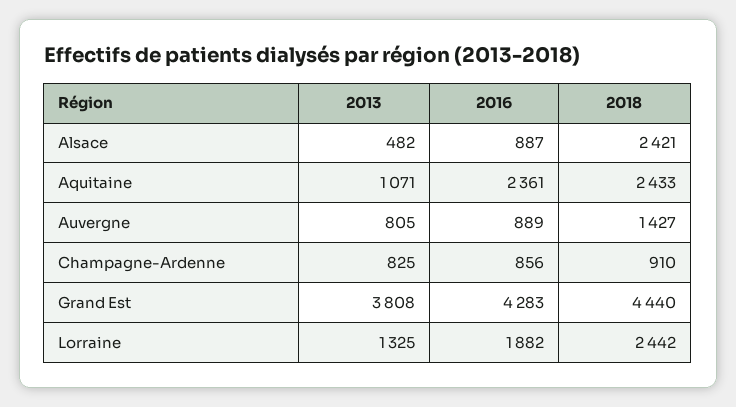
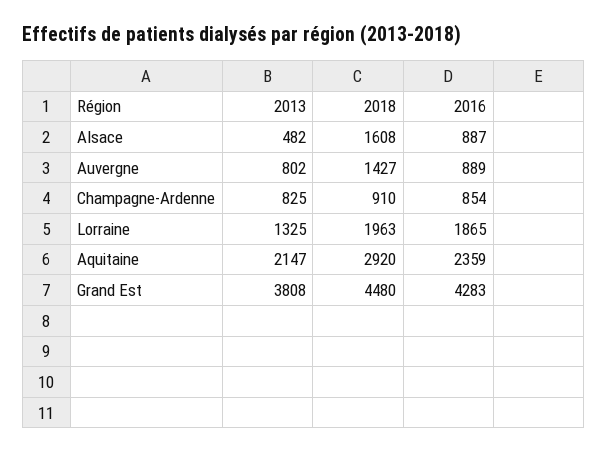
2018, Alsace: 2421 -> 1608
2013, Aquitaine: 1071 -> 2147
2016, Aquitaine: 2361 -> 2359
2018, Aquitaine: 2433 -> 2920
2013, Auvergne: 805 -> 802
2016, Champagne-Ardenne: 856 -> 854
2018, Grand Est: 4440 -> 4480
2016, Lorraine: 1882 -> 1865
2018, Lorraine: 2442 -> 1963

